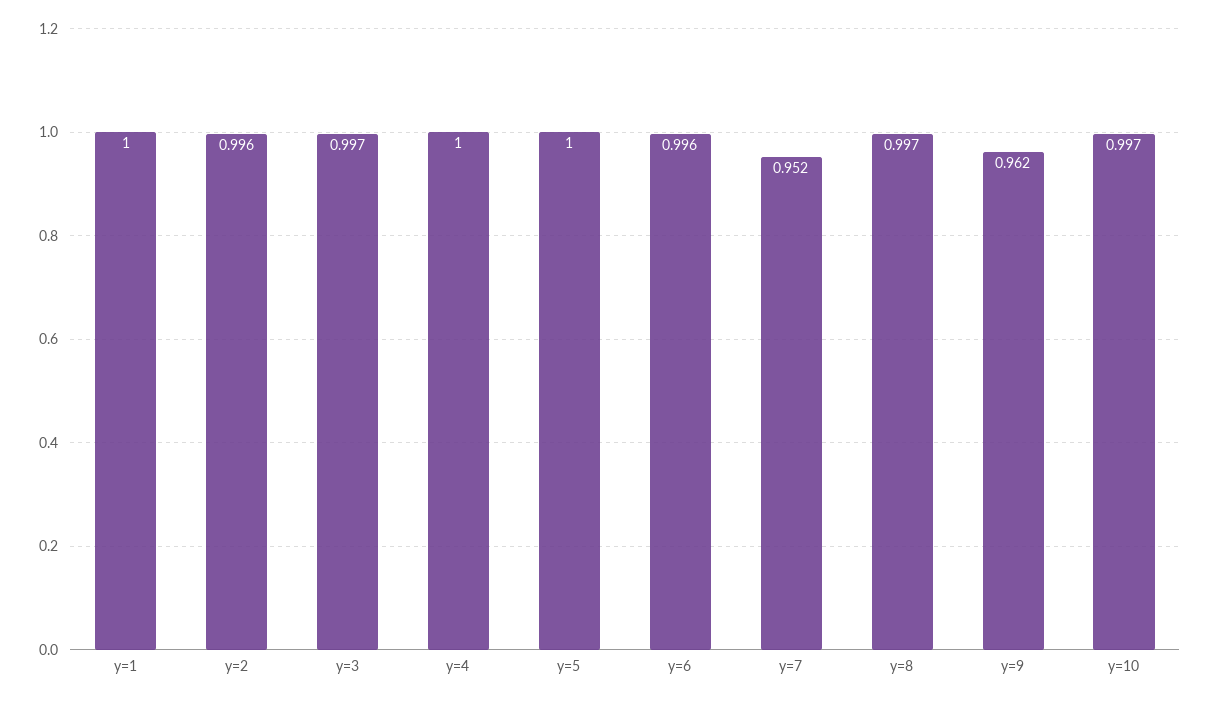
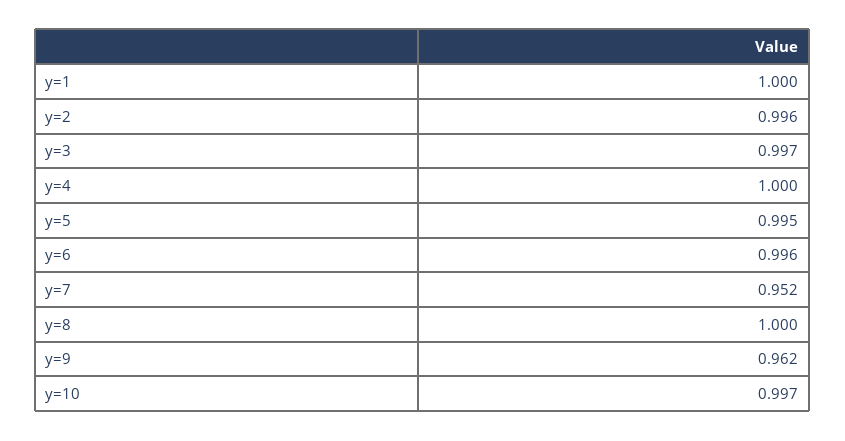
y=5: 1 -> 0.995
y=8: 0.997 -> 1

